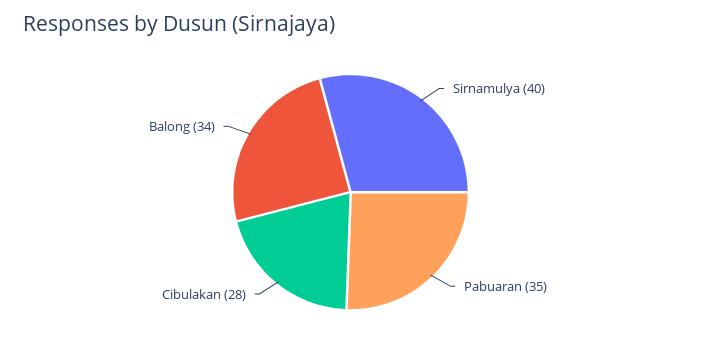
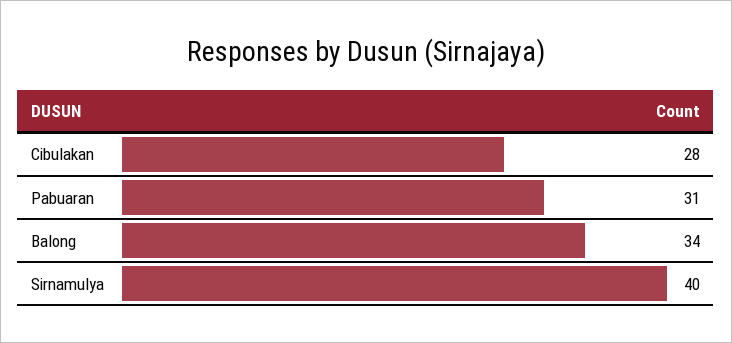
Pabuaran: 35 -> 31

